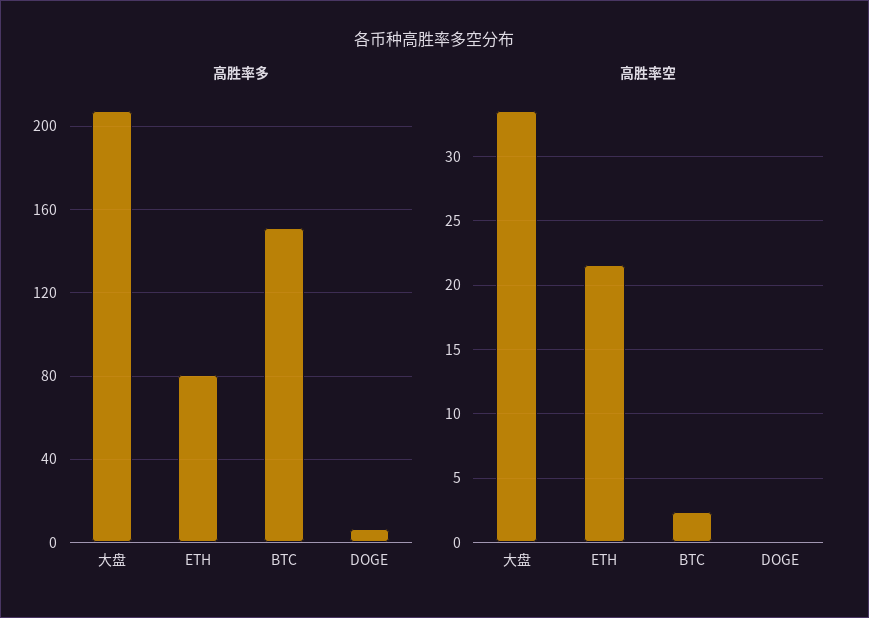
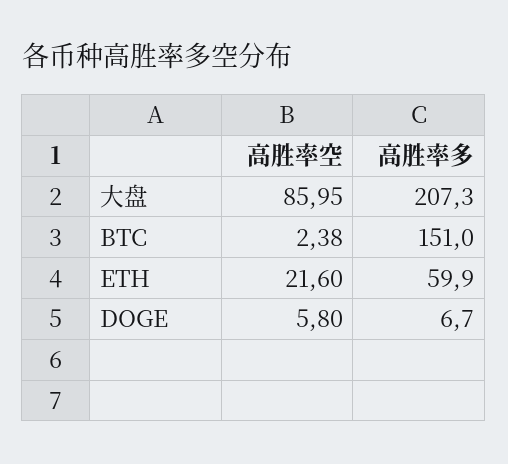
高胜率多, ETH: 80 -> 59.9
高胜率空, 大盘: 33.5 -> 85.95
高胜率空, DOGE: 0 -> 5.8

